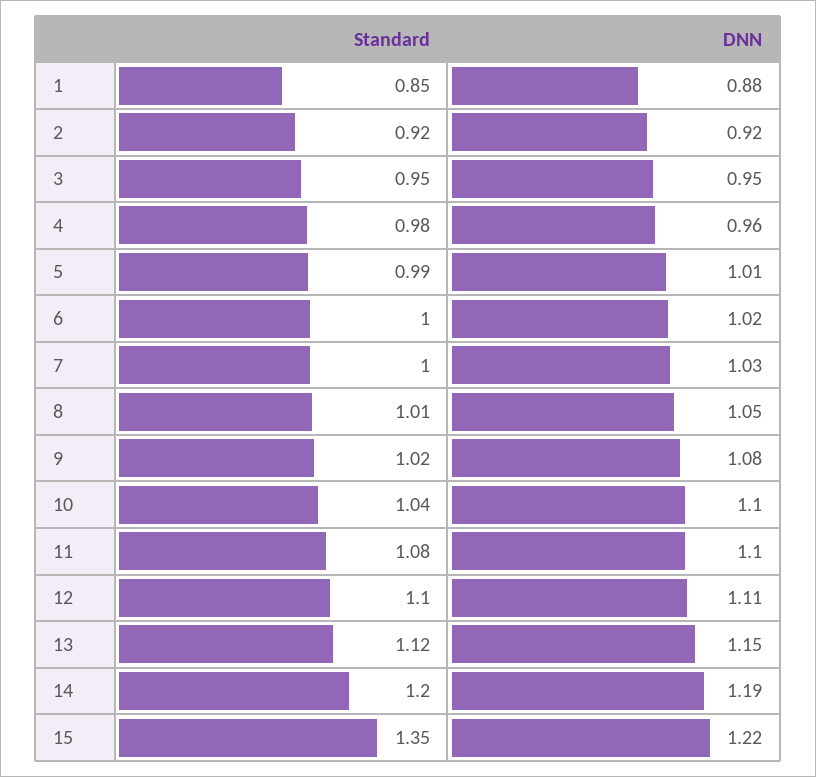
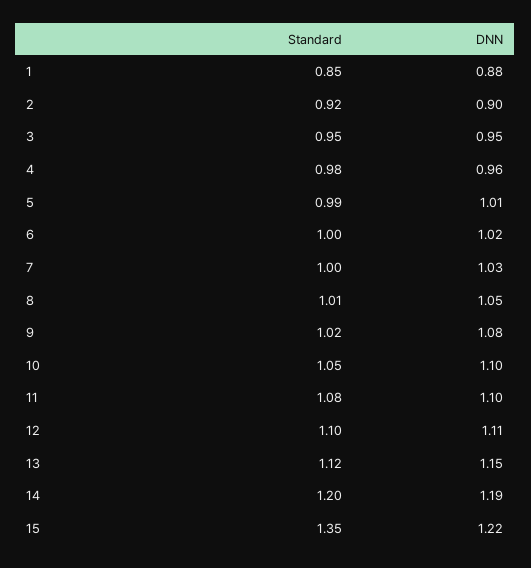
DNN, 2: 0.92 -> 0.9
Standard, 10: 1.04 -> 1.05

